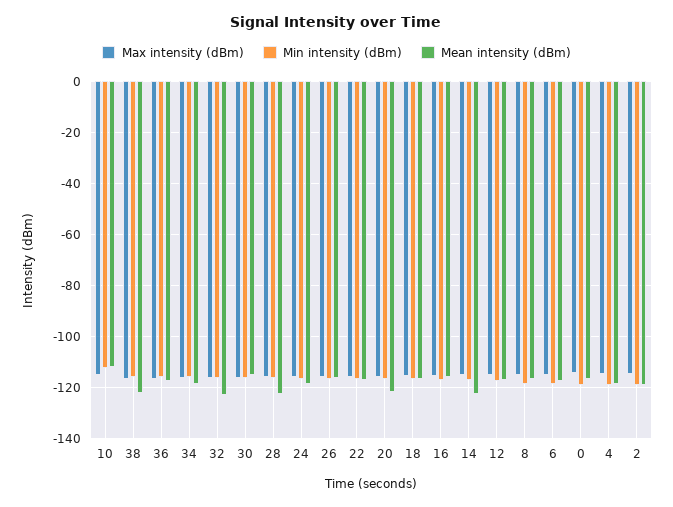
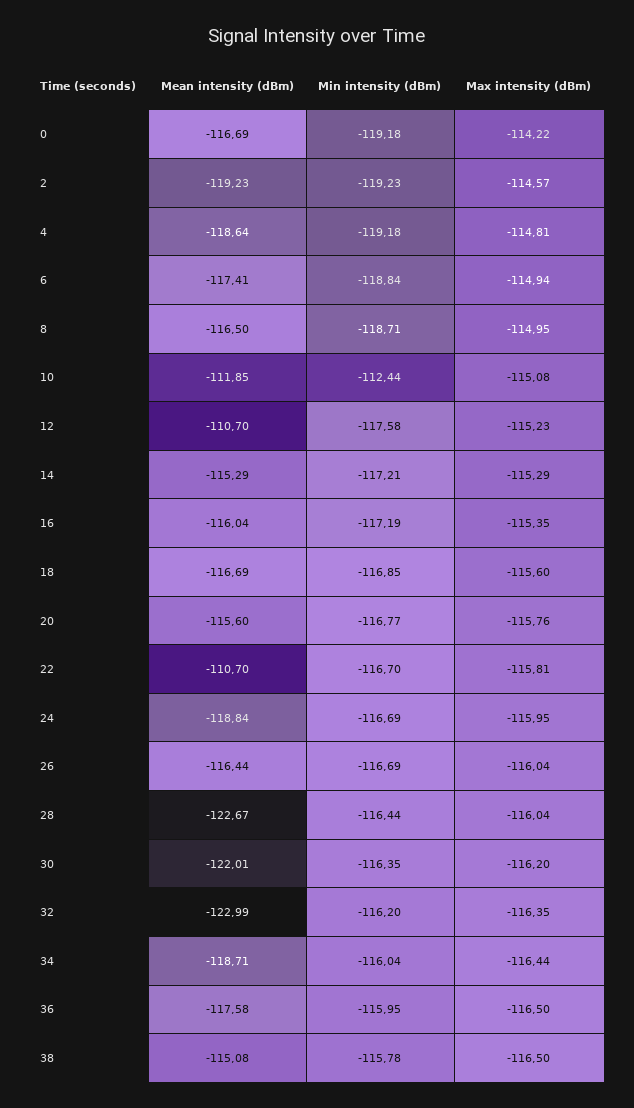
Mean intensity (dBm), 38: -122.5 -> -115.08
Mean intensity (dBm), 30: -115 -> -122.01
Mean intensity (dBm), 22: -117.5 -> -110.7
Mean intensity (dBm), 20: -122.5 -> -115.6
Mean intensity (dBm), 14: -122.5 -> -115.29
Mean intensity (dBm), 12: -117.5 -> -110.7

